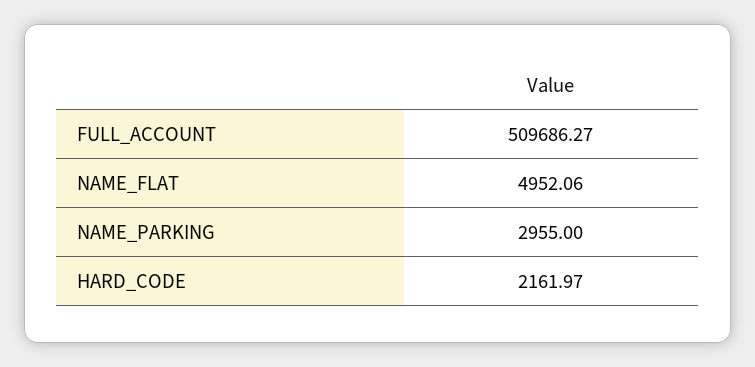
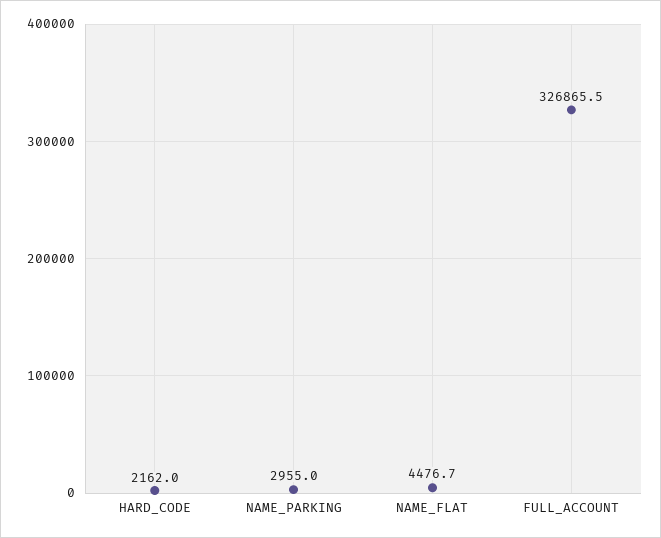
FULL_ACCOUNT: 509686.27 -> 326865.5
NAME_FLAT: 4952.06 -> 4476.7

